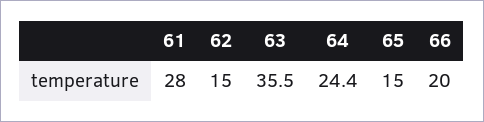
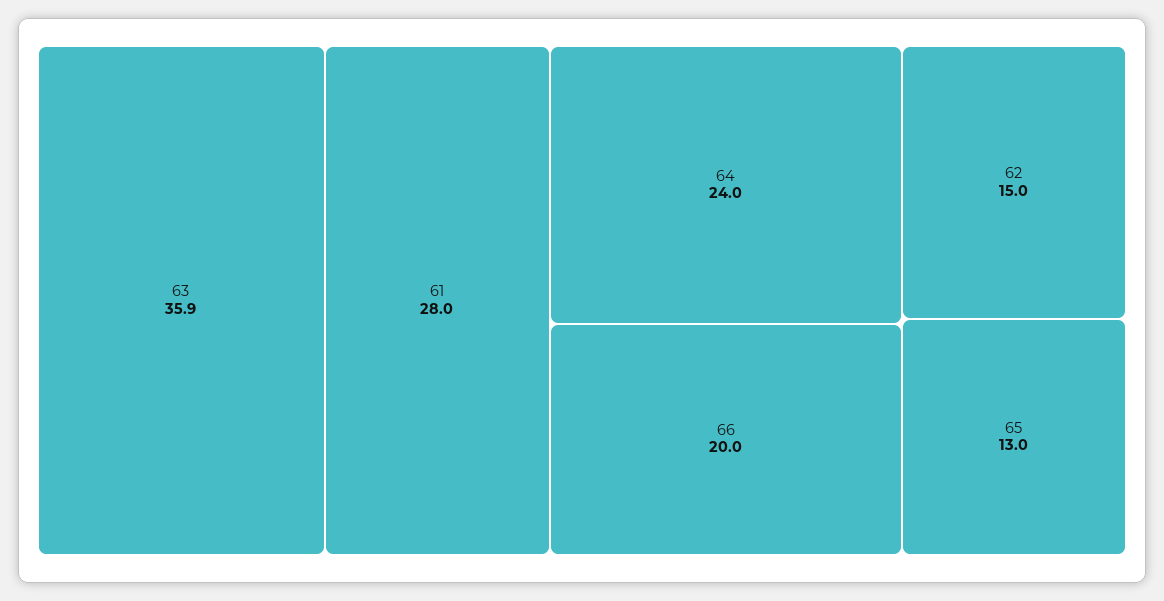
63: 35.5 -> 35.9
64: 24.4 -> 24
65: 15 -> 13

